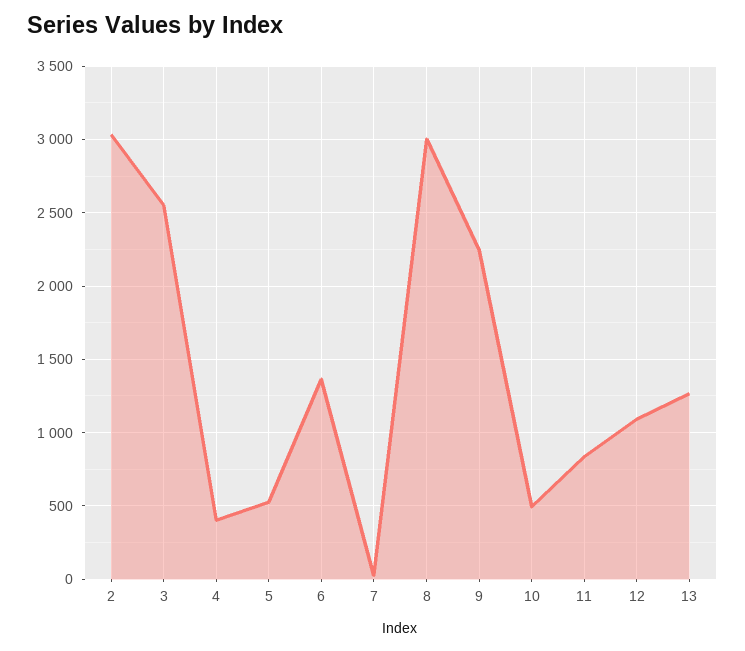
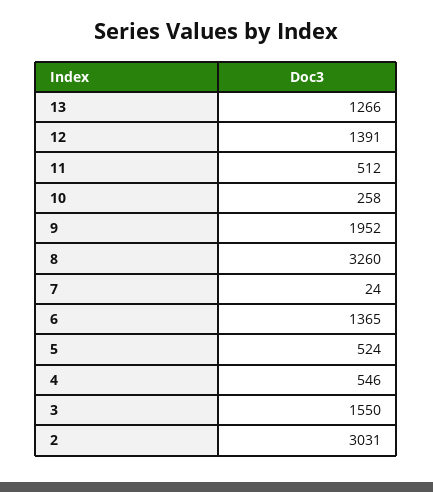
3: 2550 -> 1550
4: 400 -> 546
8: 3000 -> 3260
9: 2250 -> 1952
10: 500 -> 258
11: 850 -> 512
12: 1100 -> 1391

